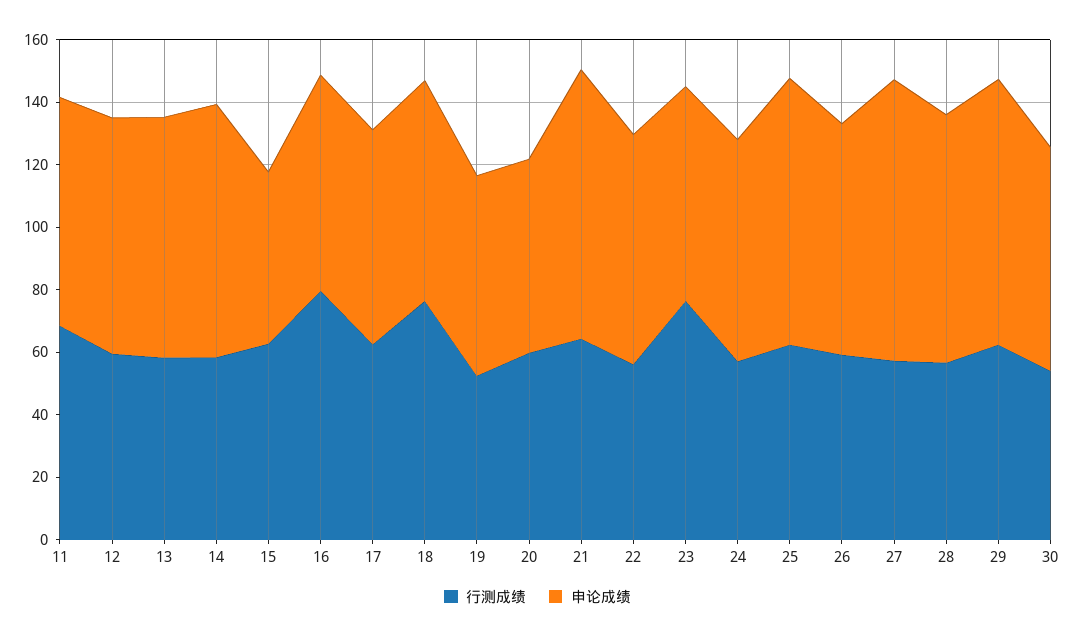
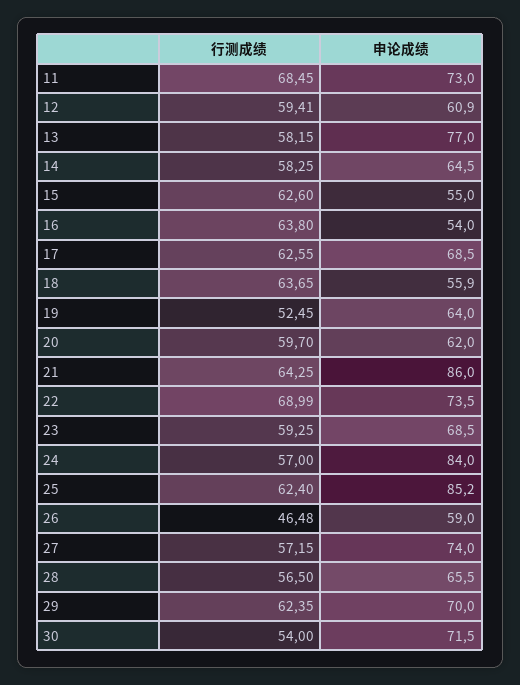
申论成绩, 12: 75 -> 60.9
申论成绩, 14: 80 -> 64.5
行测成绩, 16: 80 -> 63.8
申论成绩, 16: 70 -> 54
行测成绩, 18: 75 -> 63.65
申论成绩, 18: 70 -> 55.9
行测成绩, 22: 55 -> 68.99
行测成绩, 23: 75 -> 59.25
申论成绩, 24: 70 -> 84
行测成绩, 26: 60 -> 46.48
申论成绩, 26: 75 -> 59
申论成绩, 27: 90 -> 74
申论成绩, 28: 80 -> 65.5
申论成绩, 29: 85 -> 70

